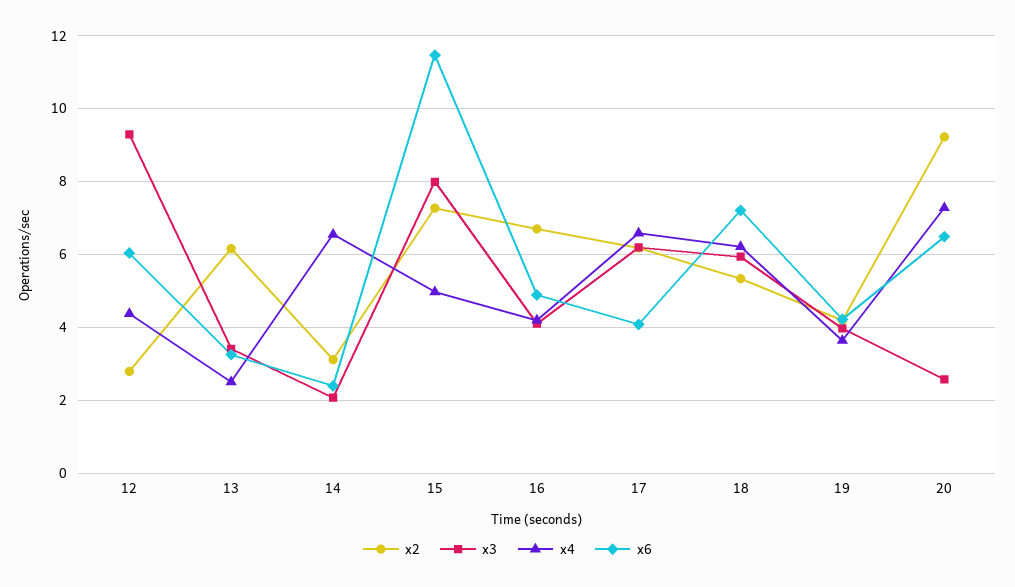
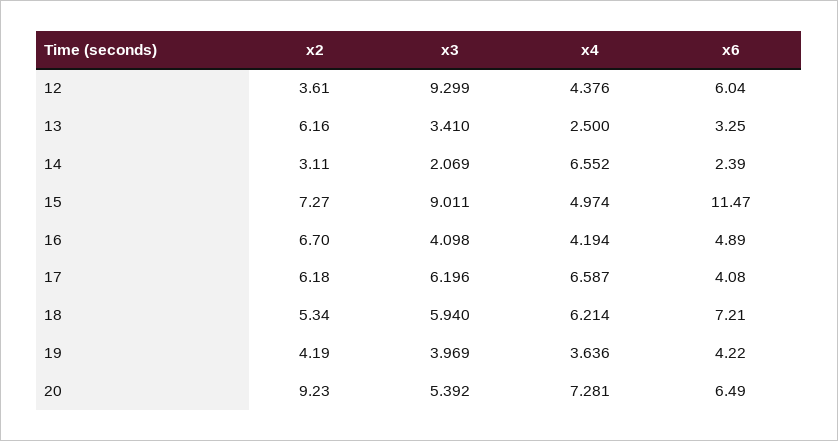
x2, 12: 2.8 -> 3.61
x3, 15: 8 -> 9.011
x3, 20: 2.6 -> 5.392

